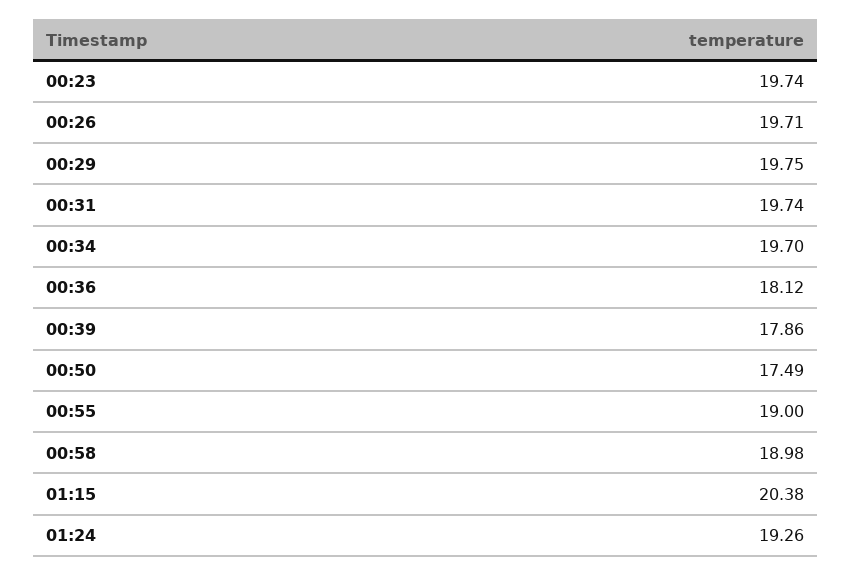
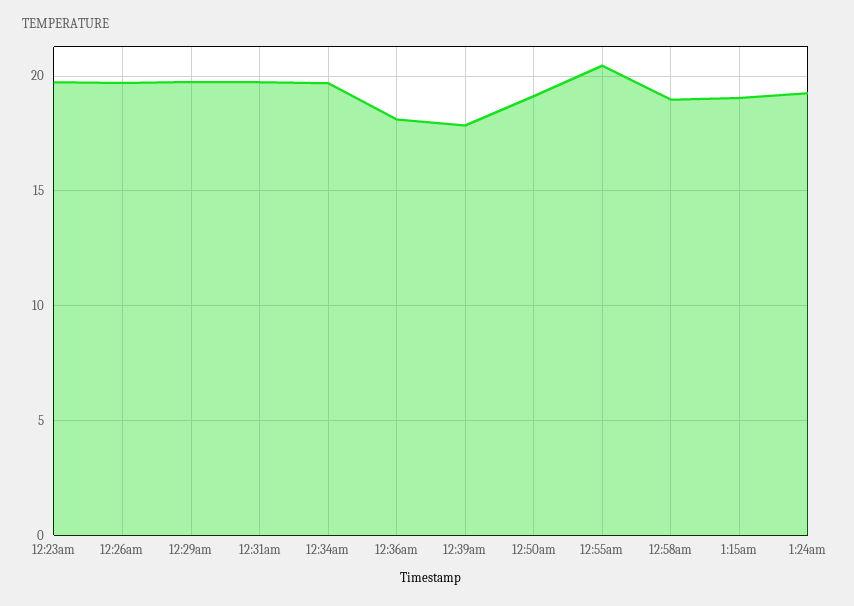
00:50: 17.49 -> 19
00:55: 19 -> 20.5
01:15: 20.38 -> 19

